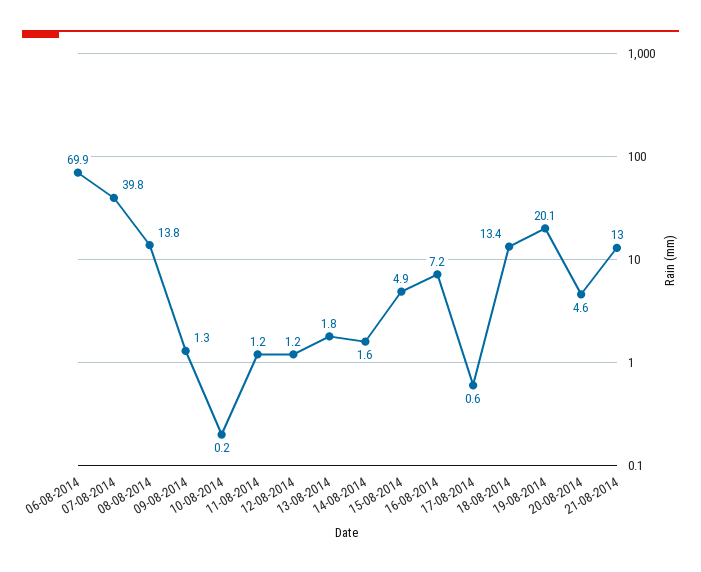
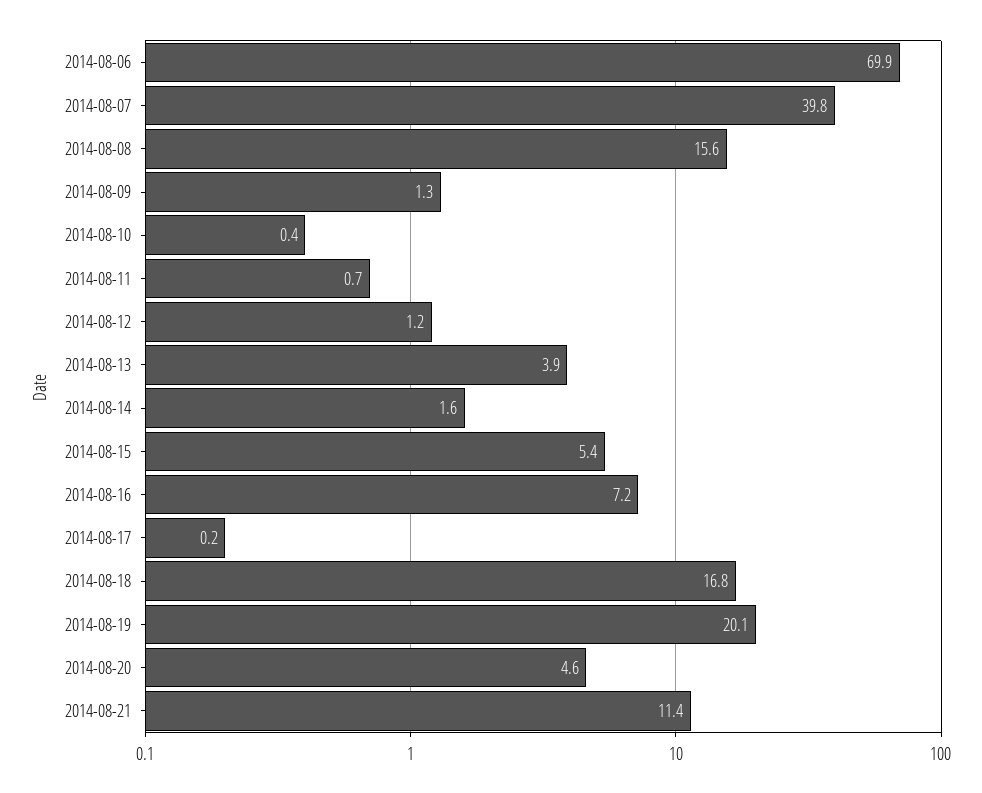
08-08-2014: 13.8 -> 15.6
10-08-2014: 0.2 -> 0.4
11-08-2014: 1.2 -> 0.7
13-08-2014: 1.8 -> 3.9
15-08-2014: 4.9 -> 5.4
17-08-2014: 0.6 -> 0.2
18-08-2014: 13.4 -> 16.8
21-08-2014: 13 -> 11.4

